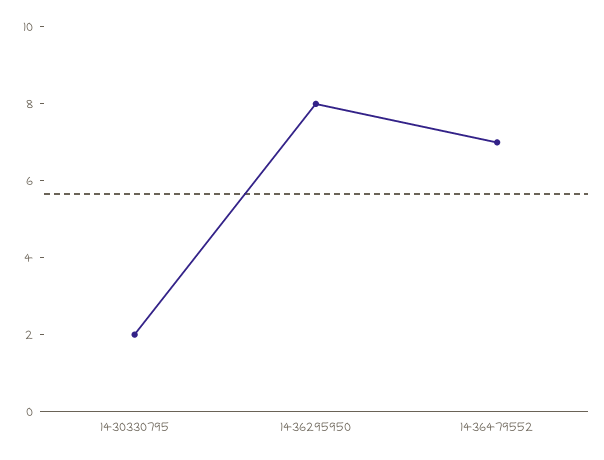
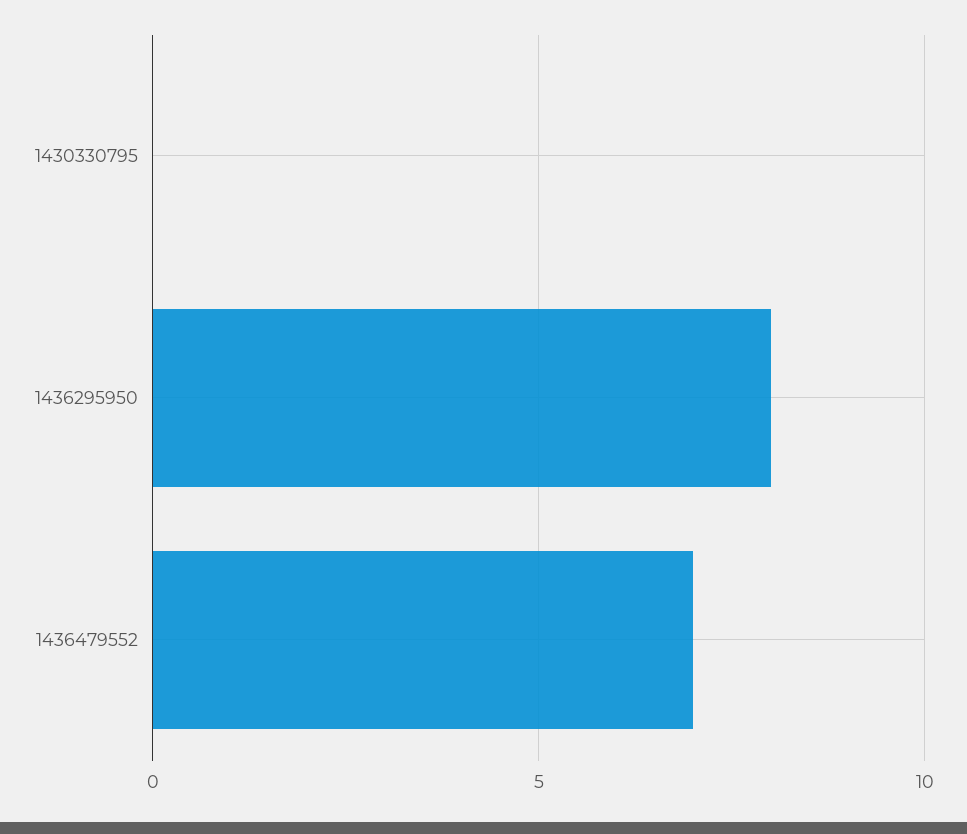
1430330795: 2 -> 0

